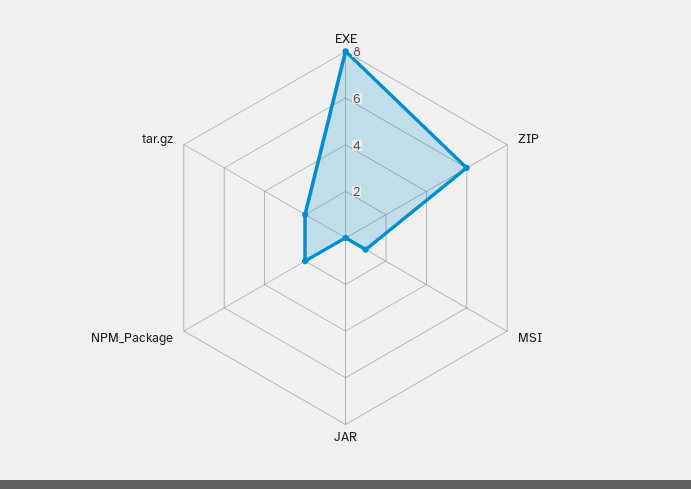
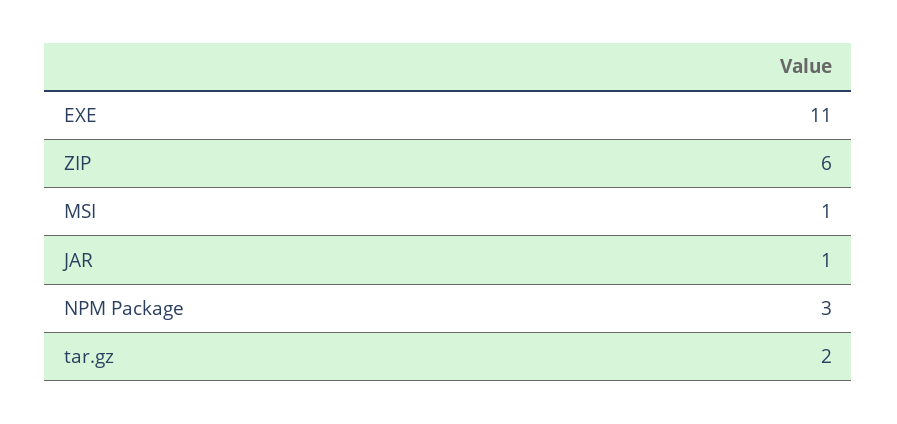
EXE: 8 -> 11
JAR: 0 -> 1
NPM_Package: 2 -> 3

